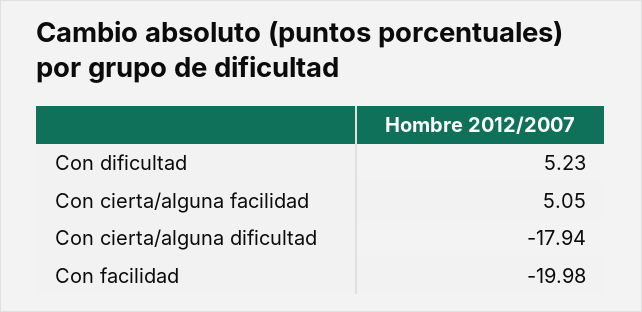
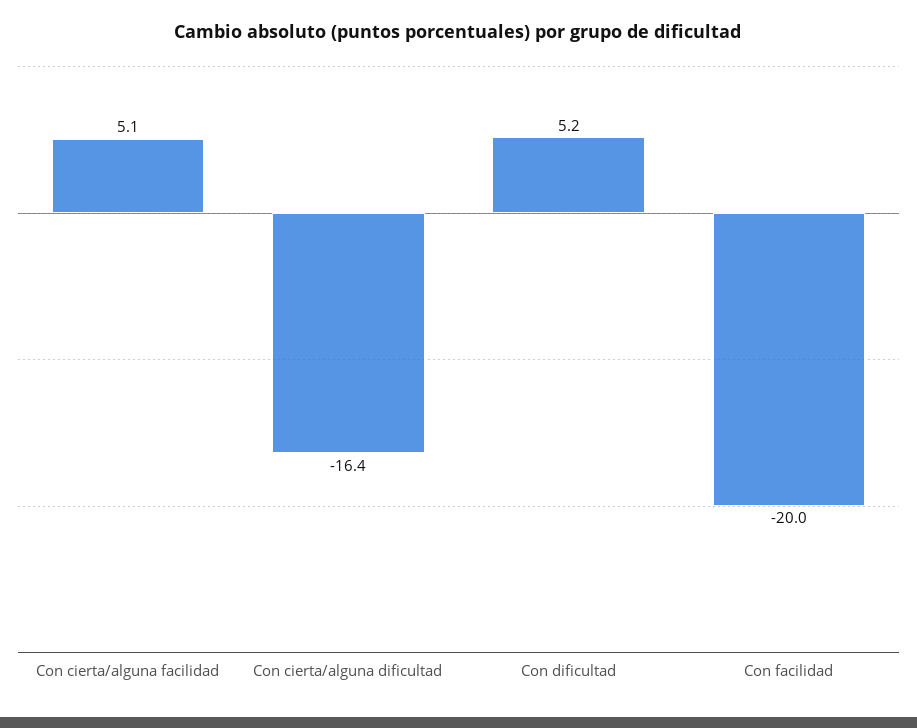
Con cierta/alguna dificultad: -17.94 -> -16.4

